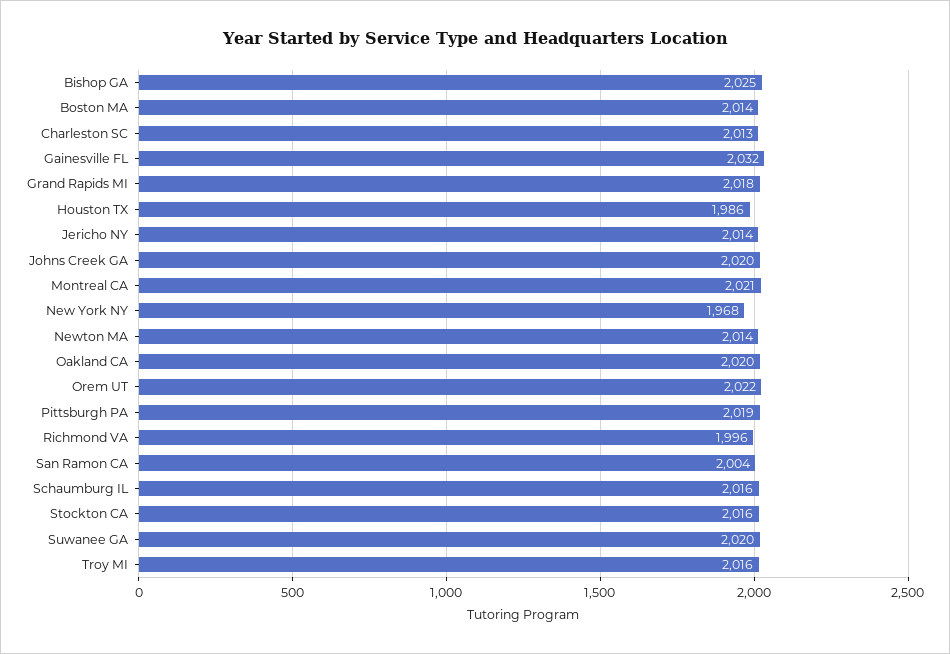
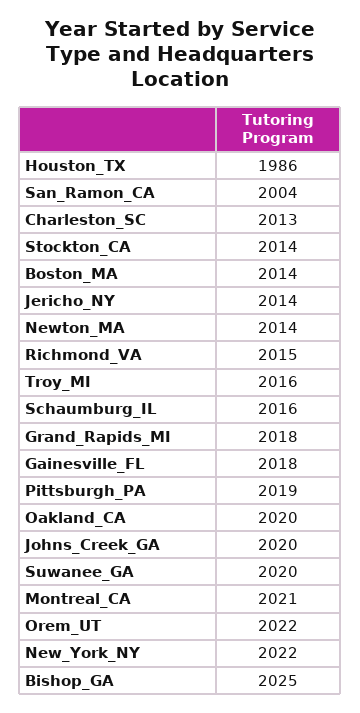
Gainesville FL: 2032 -> 2018
New York NY: 1968 -> 2022
Richmond VA: 1996 -> 2015
Stockton CA: 2016 -> 2014

